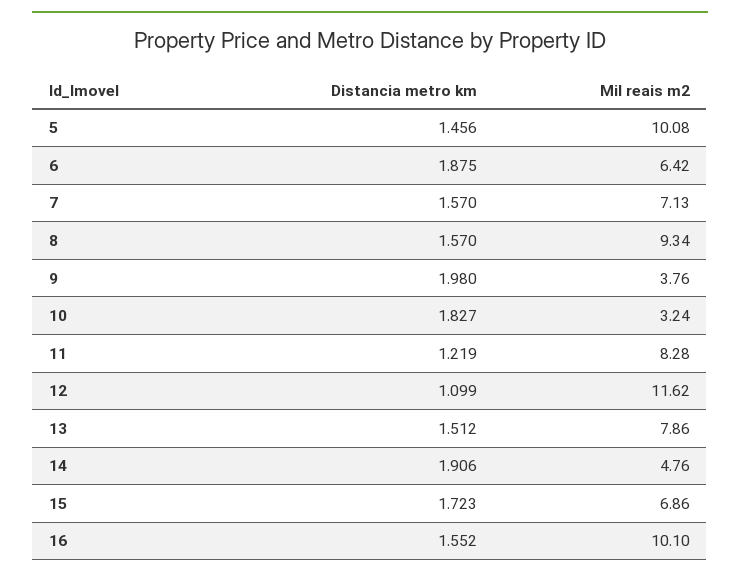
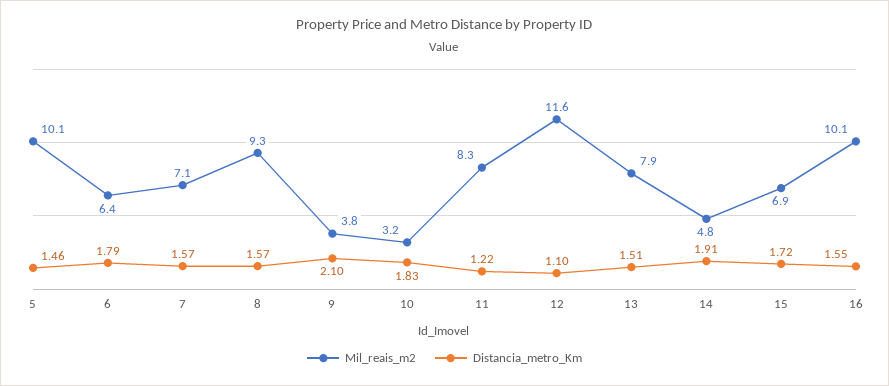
Distancia metro km, 6: 1.875 -> 1.79
Distancia metro km, 9: 1.98 -> 2.1

